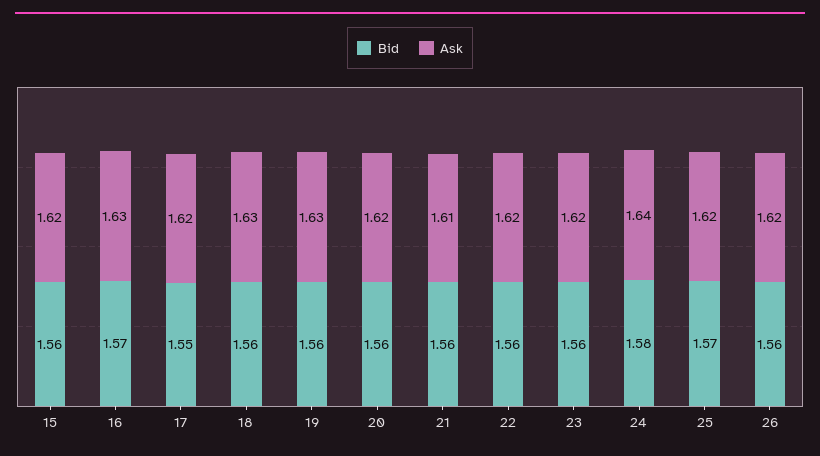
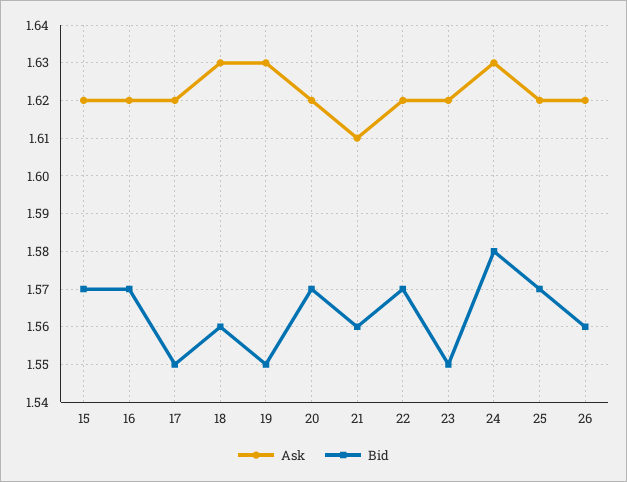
Bid, 15: 1.56 -> 1.57
Ask, 16: 1.63 -> 1.62
Bid, 19: 1.56 -> 1.55
Bid, 20: 1.56 -> 1.57
Bid, 22: 1.56 -> 1.57
Bid, 23: 1.56 -> 1.55
Ask, 24: 1.64 -> 1.63

